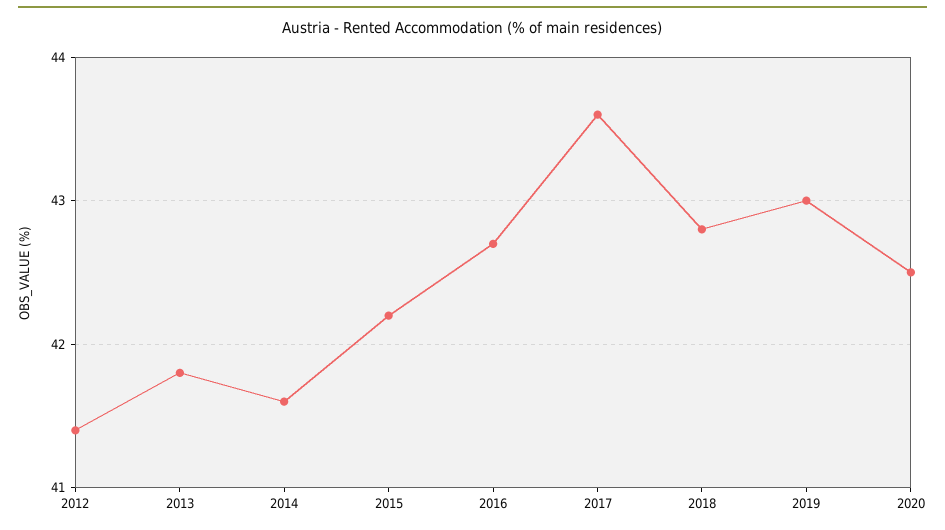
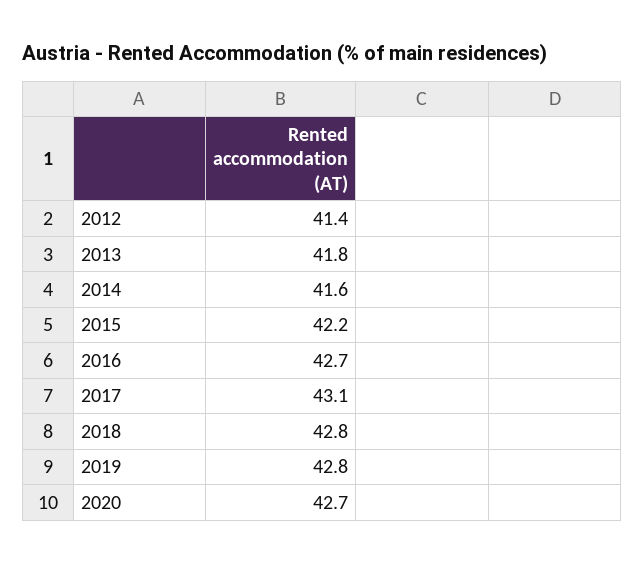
2017: 43.6 -> 43.1
2019: 43 -> 42.8
2020: 42.5 -> 42.7

